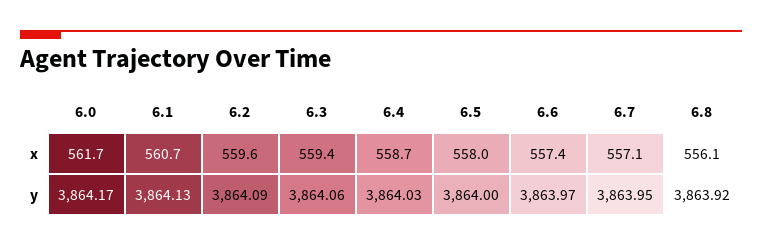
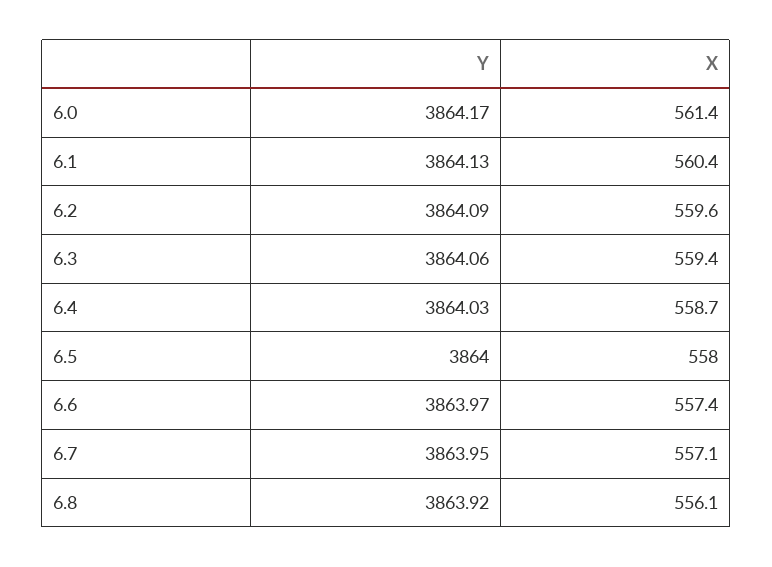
6.0, x: 561.7 -> 561.4
6.1, x: 560.7 -> 560.4

